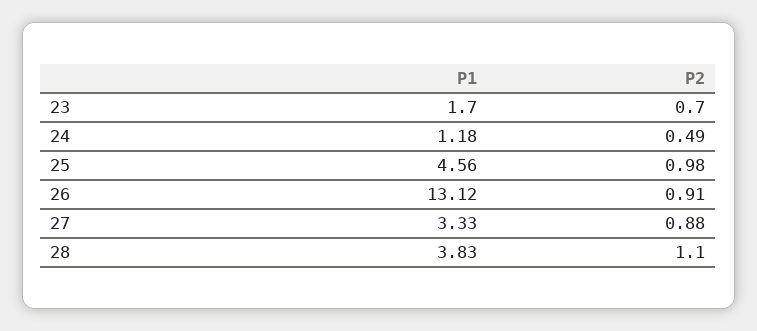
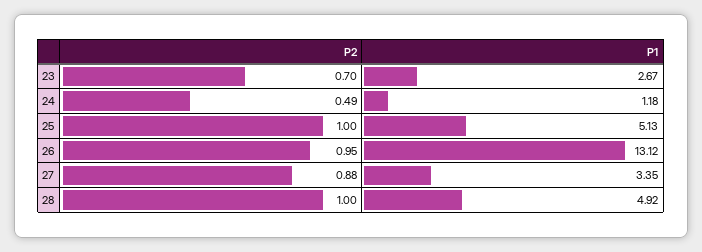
P1, 23: 1.7 -> 2.67
P1, 25: 4.56 -> 5.13
P2, 25: 0.98 -> 1
P2, 26: 0.91 -> 0.95
P1, 27: 3.33 -> 3.35
P1, 28: 3.83 -> 4.92
P2, 28: 1.1 -> 1

